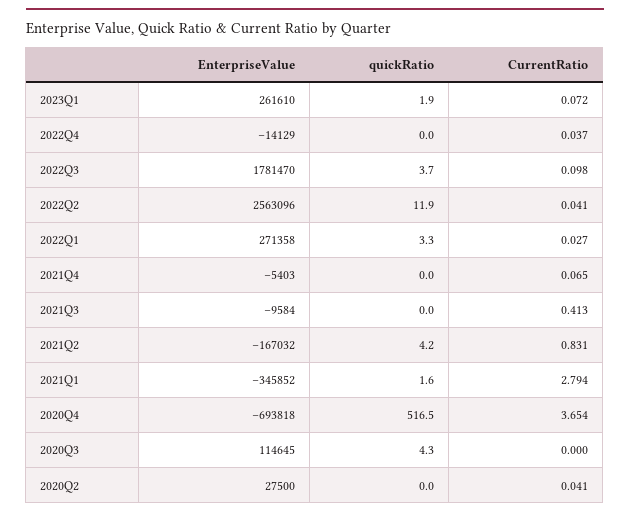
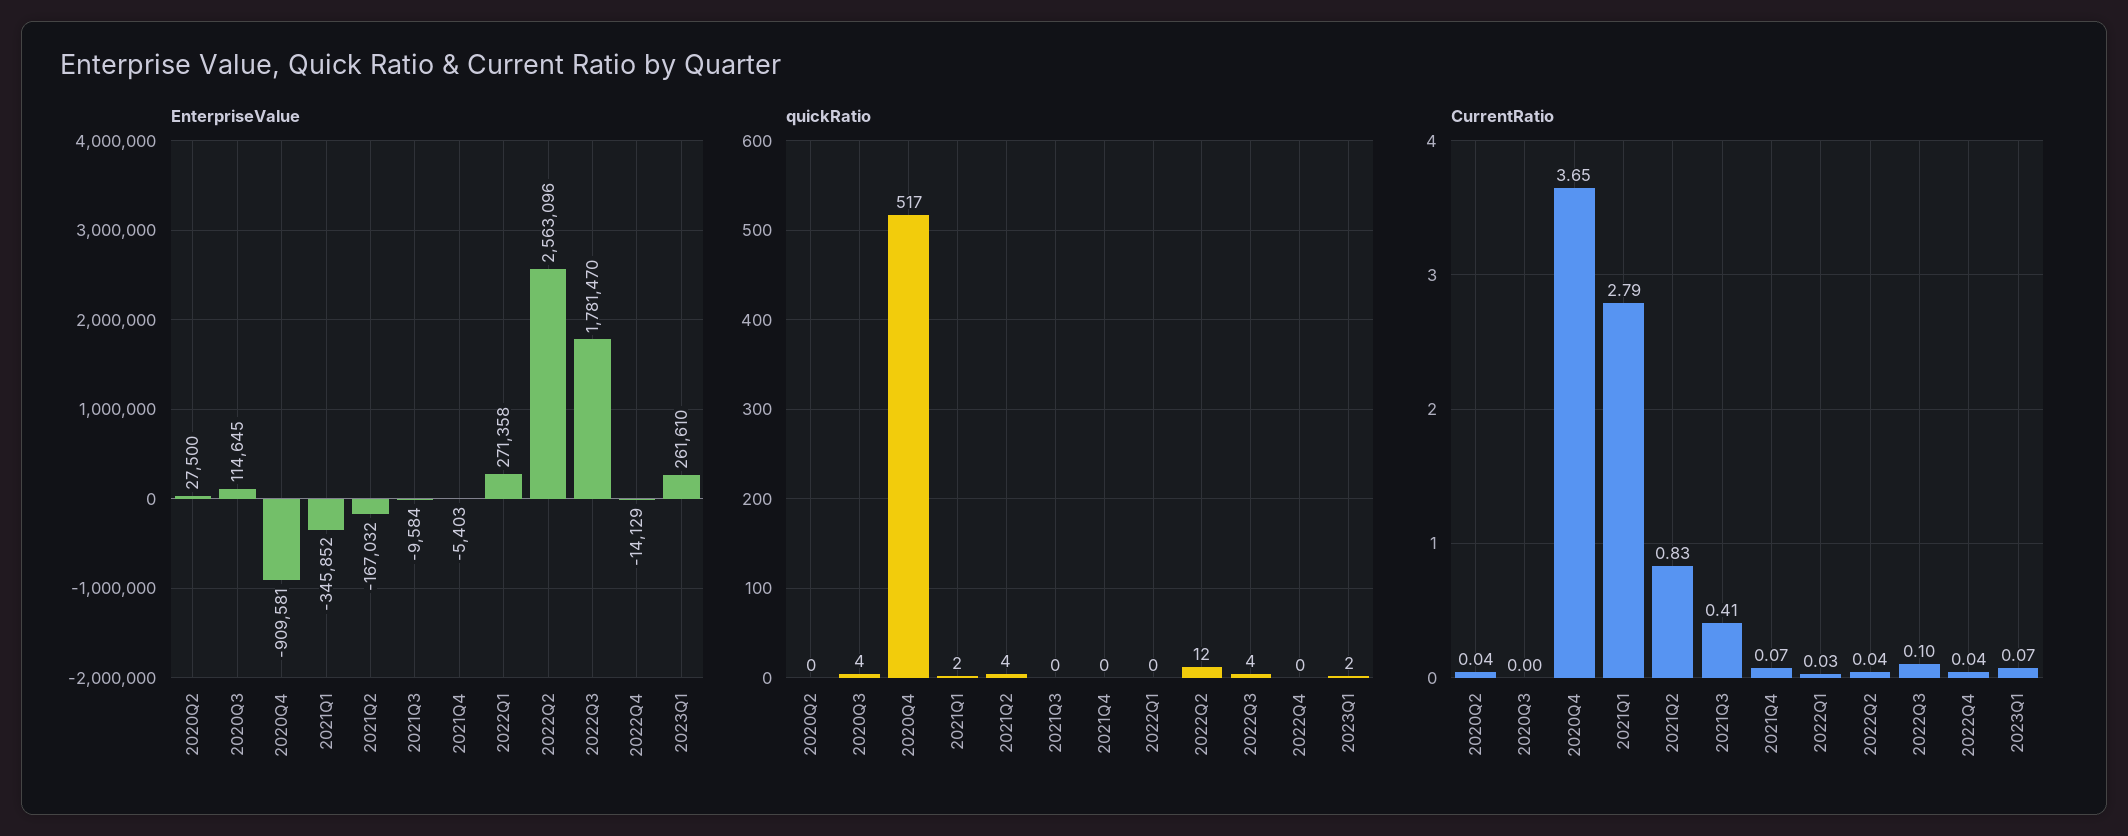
quickRatio, 2022Q1: 3.3 -> 0
EnterpriseValue, 2020Q4: -693818 -> -909581

